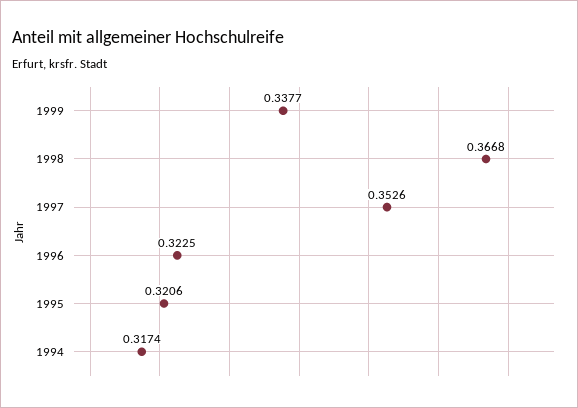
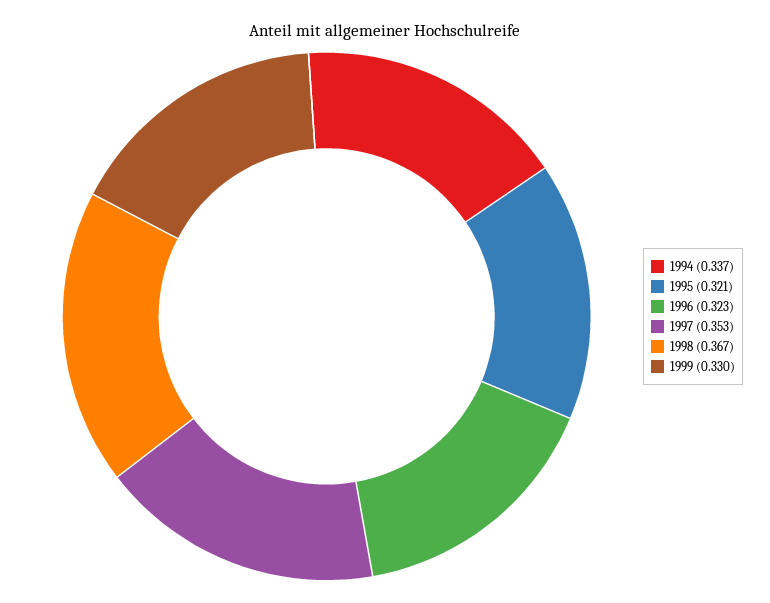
1999: 0.3377 -> 0.33
1994: 0.3174 -> 0.337

